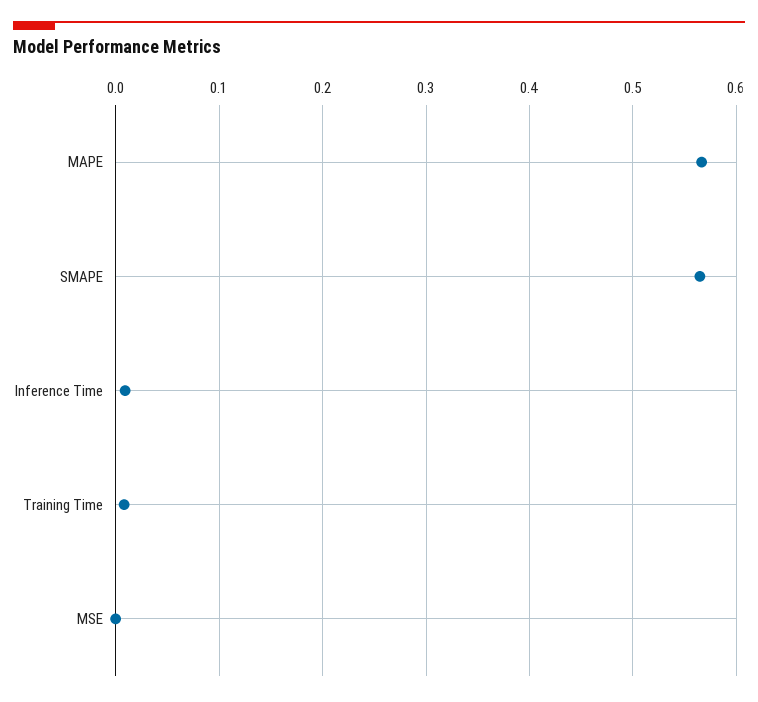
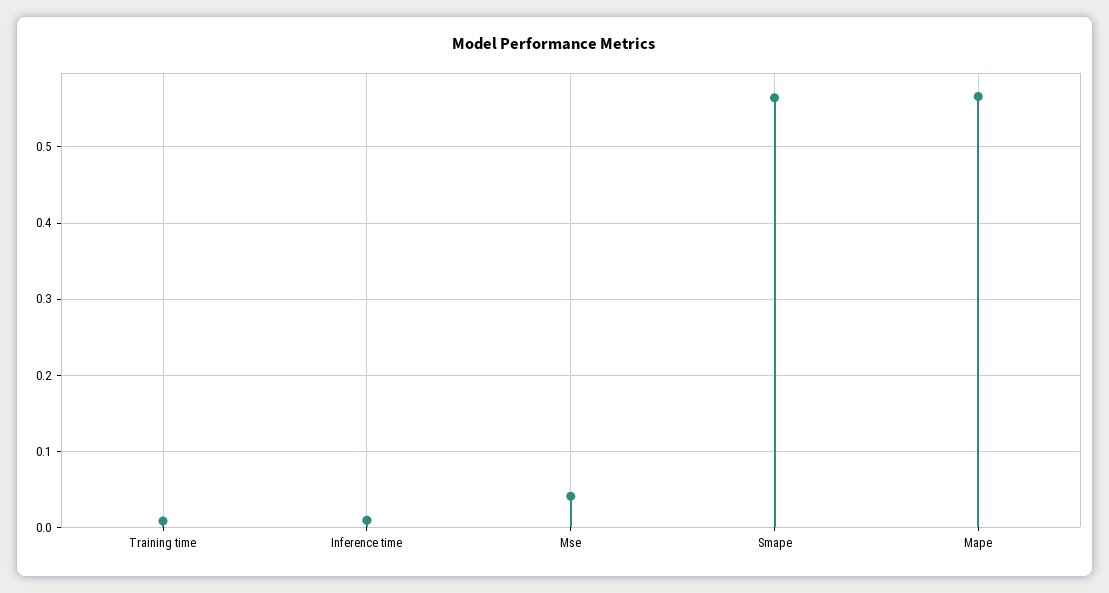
MSE: 0 -> 0.04

